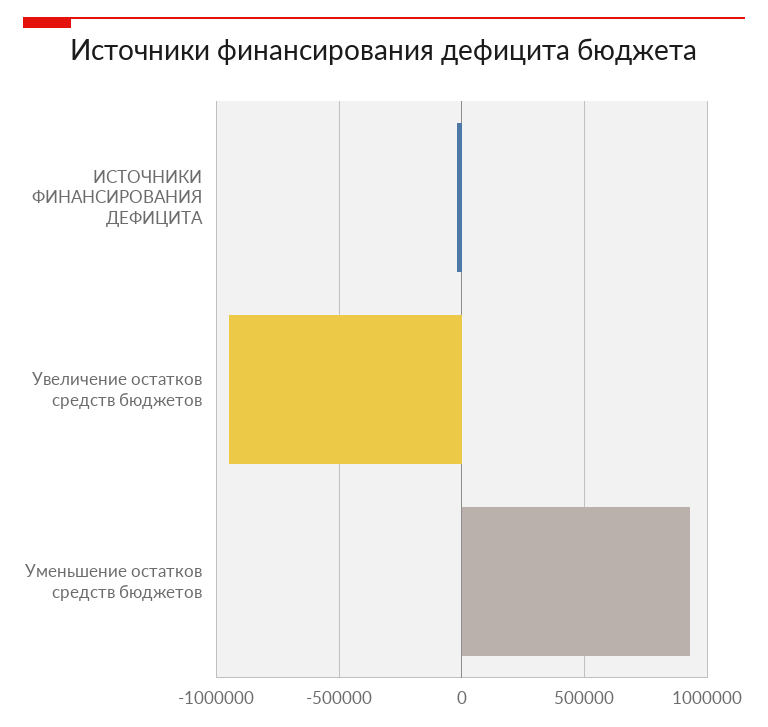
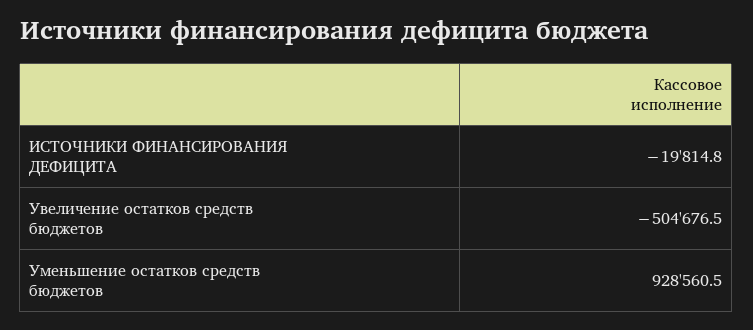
Увеличение остатков средств бюджетов: -950000 -> -504676.5

